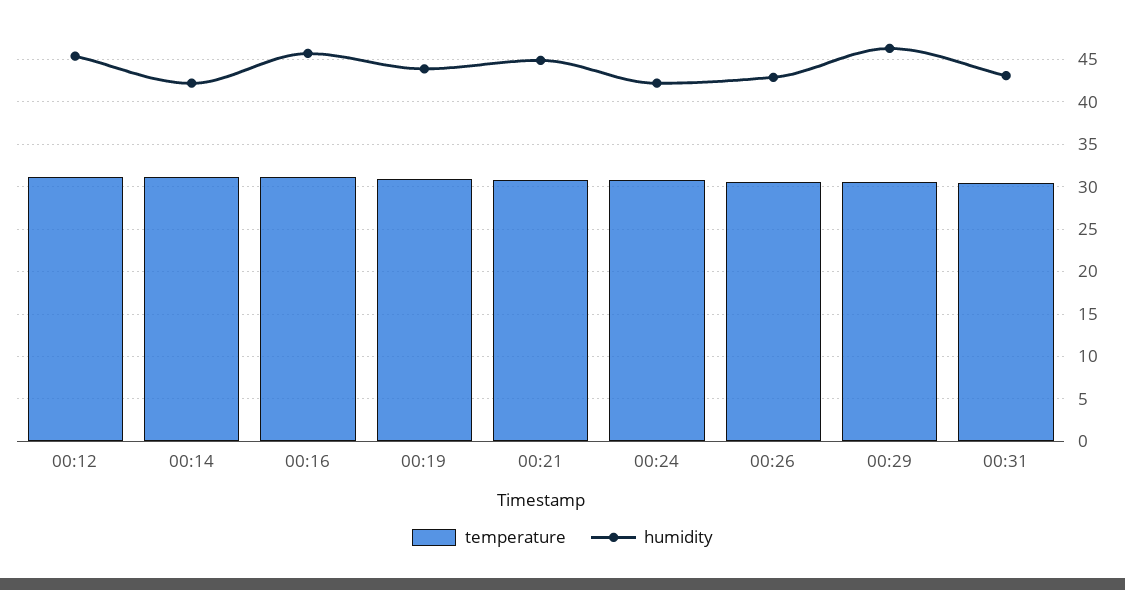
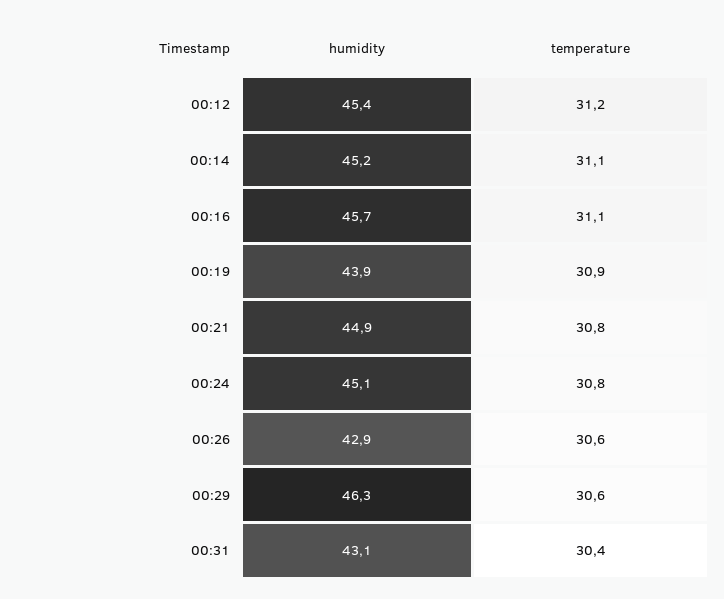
humidity, 00:14: 42 -> 45.2
humidity, 00:24: 42 -> 45.1

